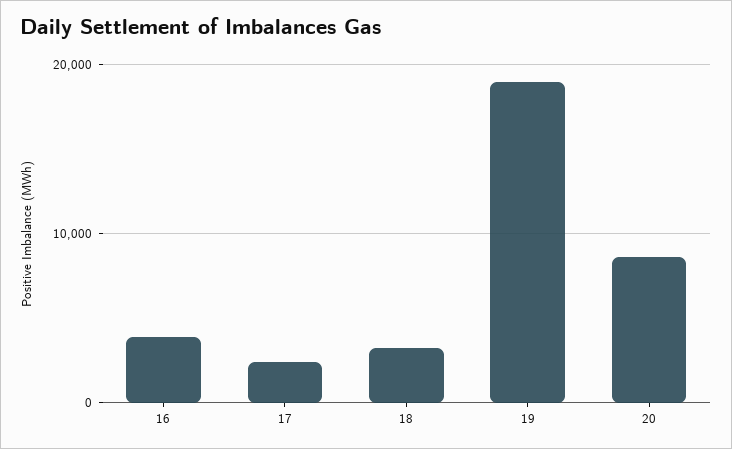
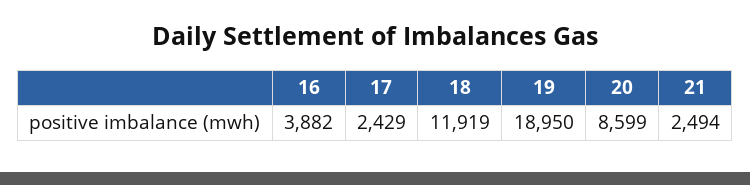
18: 3000 -> 11919
21: none -> 2494

